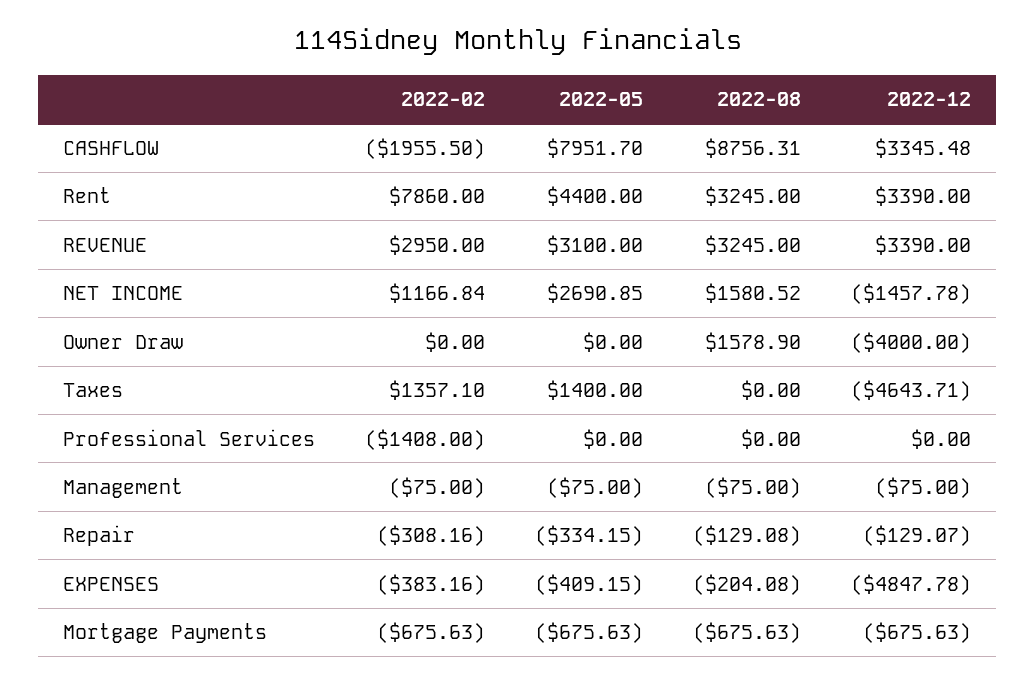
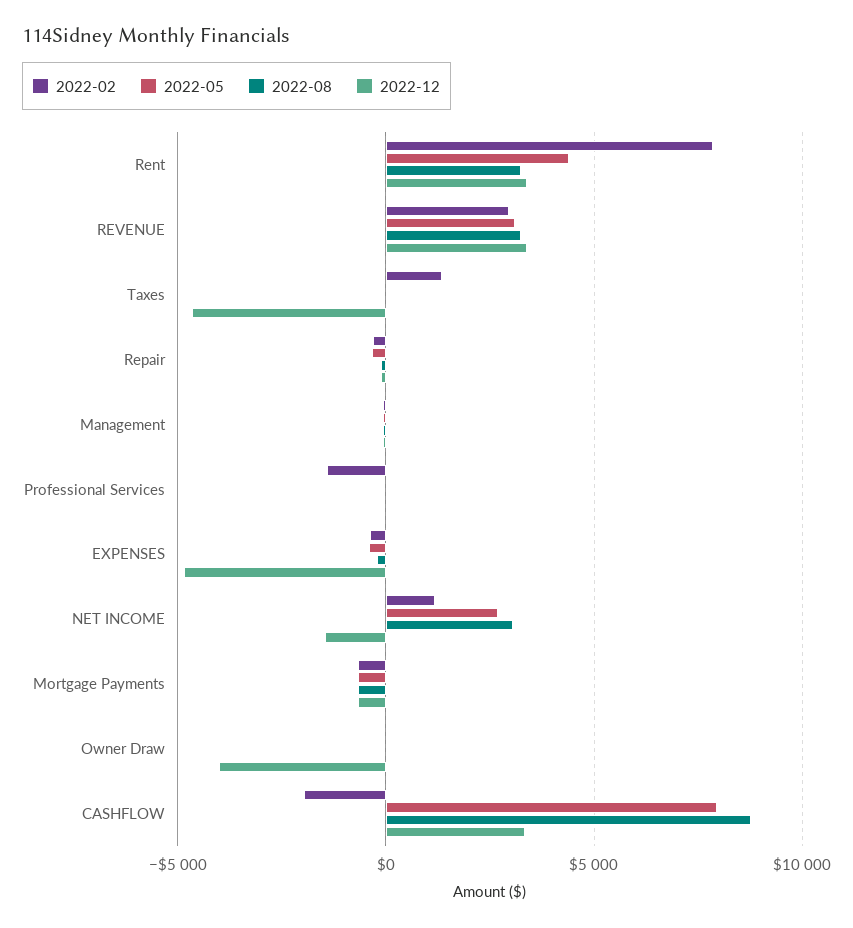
2022-08, NET INCOME: 1580.52 -> 3000
2022-08, Owner Draw: 1578.9 -> 0
2022-05, Taxes: 1400 -> 0

